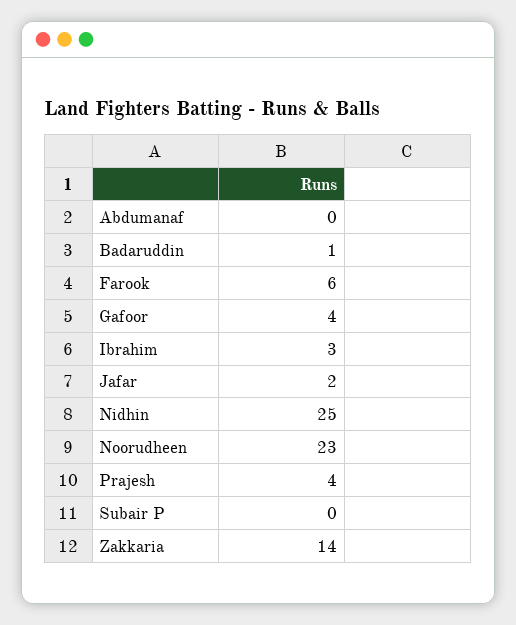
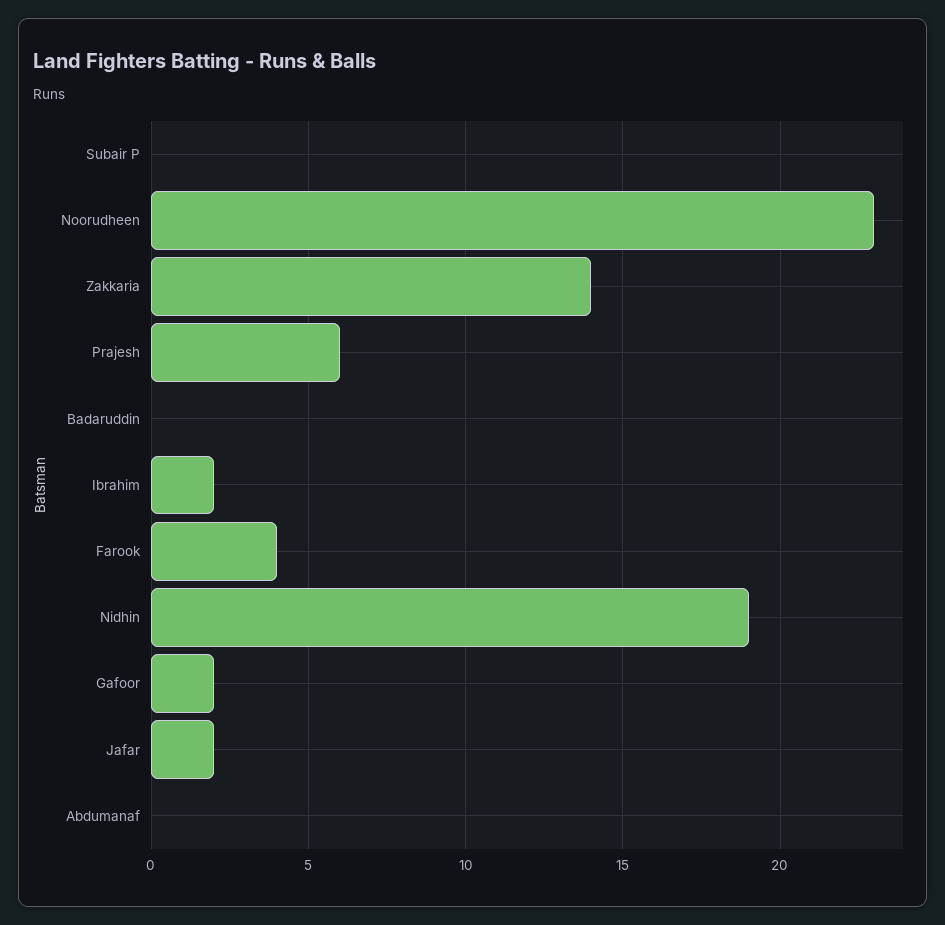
Badaruddin: 1 -> 0
Farook: 6 -> 4
Gafoor: 4 -> 2
Ibrahim: 3 -> 2
Nidhin: 25 -> 19
Prajesh: 4 -> 6

